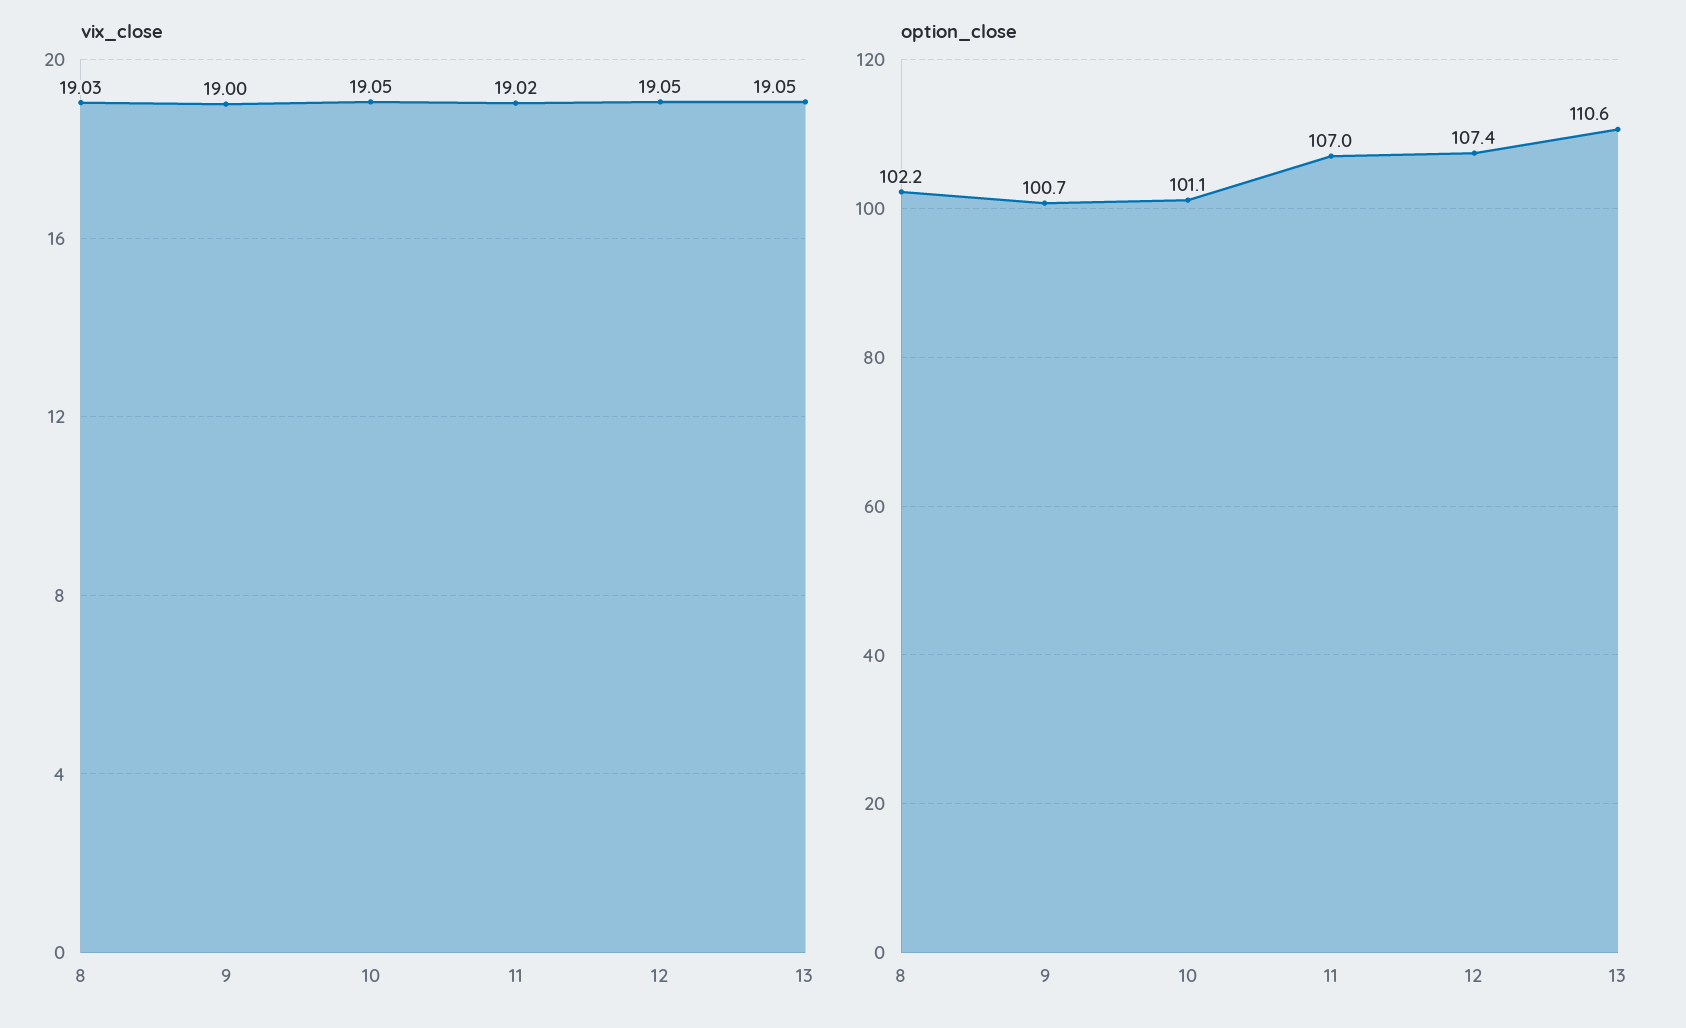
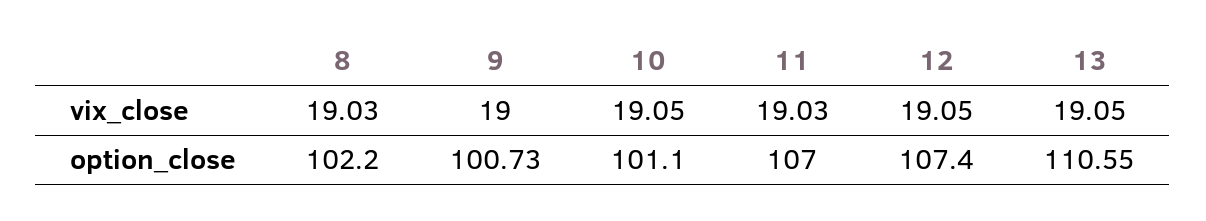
vix_close, 11: 19.02 -> 19.03

